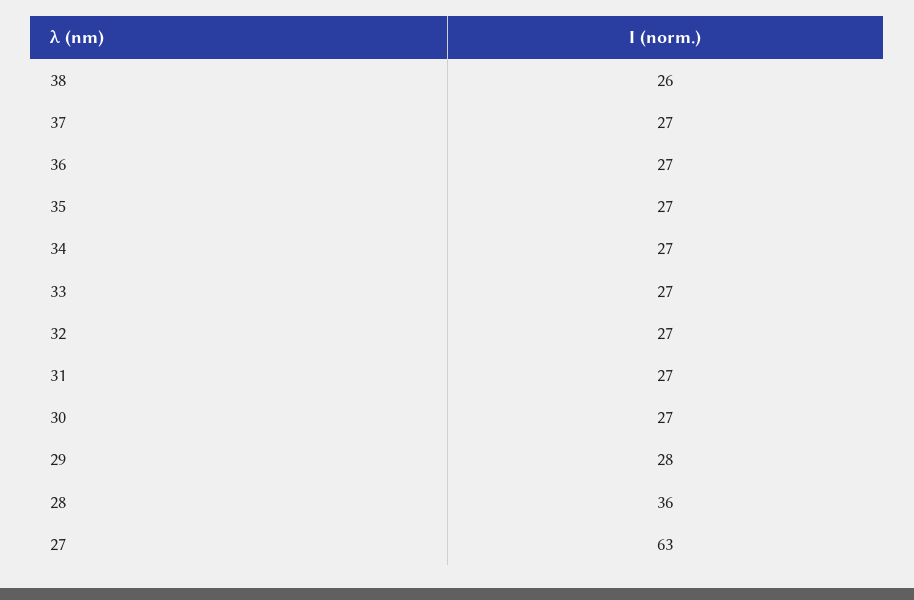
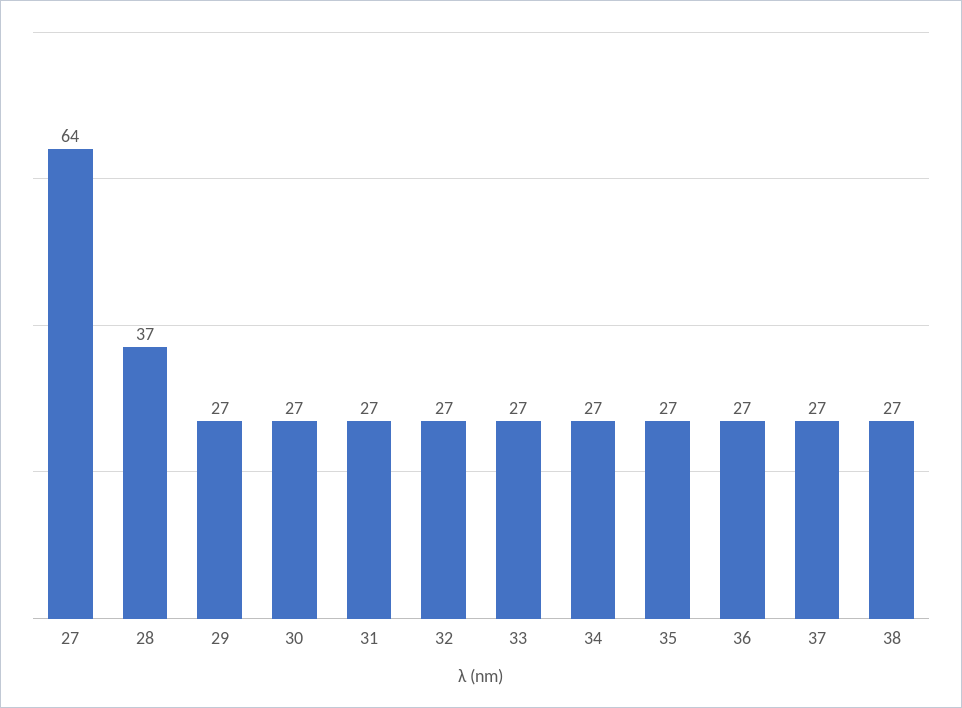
38: 26 -> 27
29: 28 -> 27
28: 36 -> 37
27: 63 -> 64

